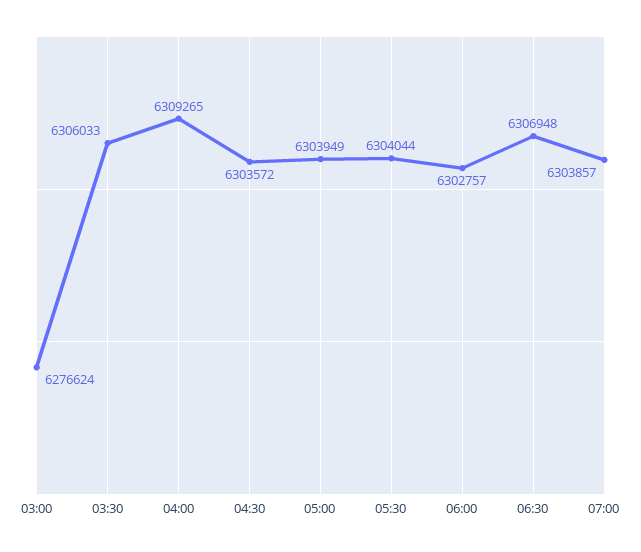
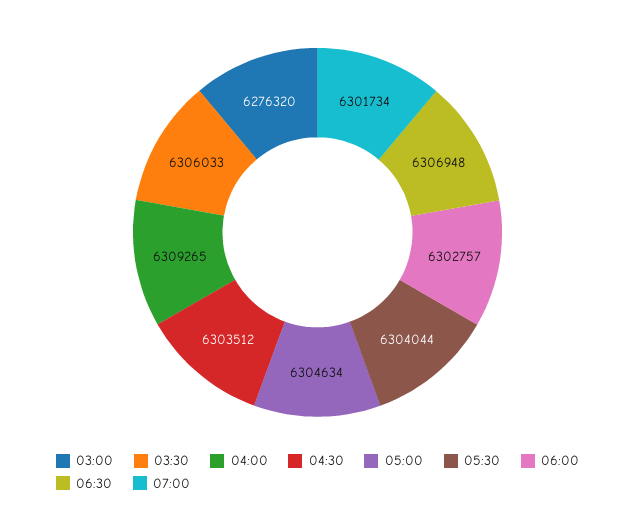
03:00: 6276624 -> 6276320
04:30: 6303572 -> 6303512
05:00: 6303949 -> 6304634
07:00: 6303857 -> 6301734

